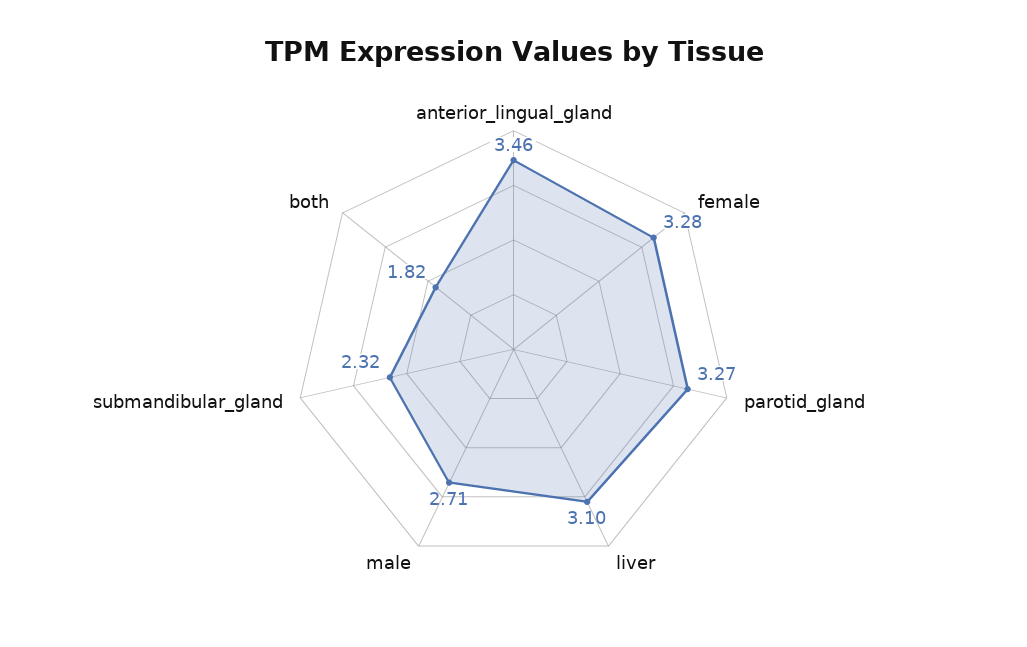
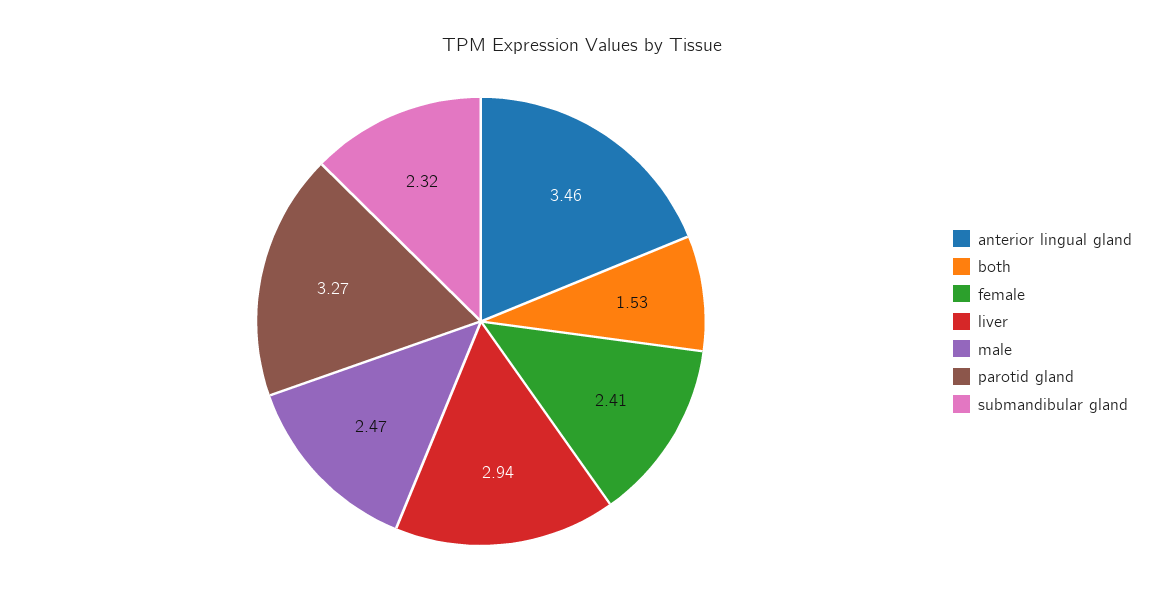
female: 3.28 -> 2.41
liver: 3.1 -> 2.94
male: 2.71 -> 2.47
both: 1.82 -> 1.53

